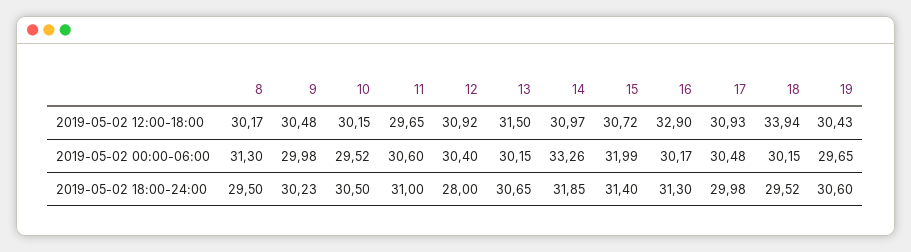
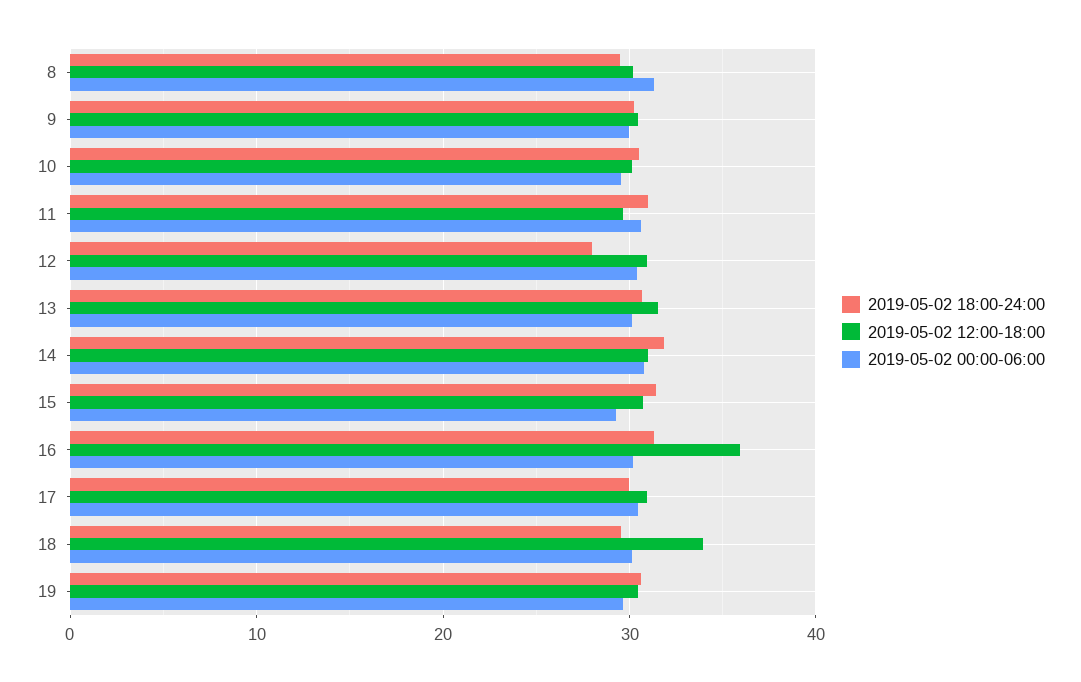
2019-05-02 12:00-18:00, 16: 32.9 -> 36
2019-05-02 00:00-06:00, 14: 33.26 -> 31
2019-05-02 00:00-06:00, 15: 31.99 -> 29

